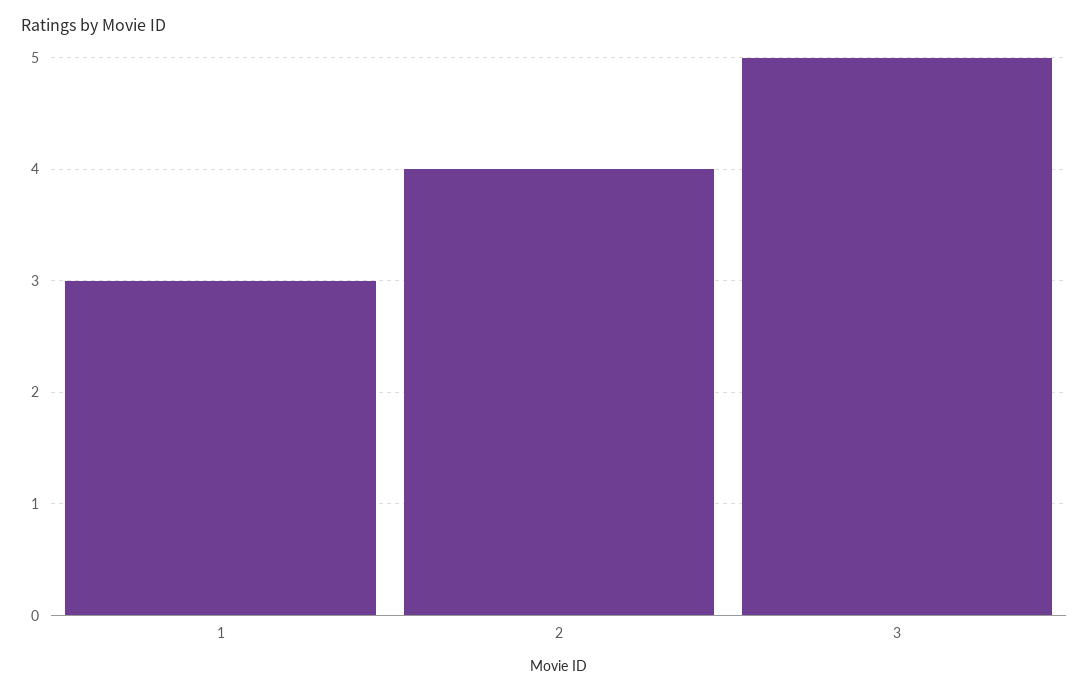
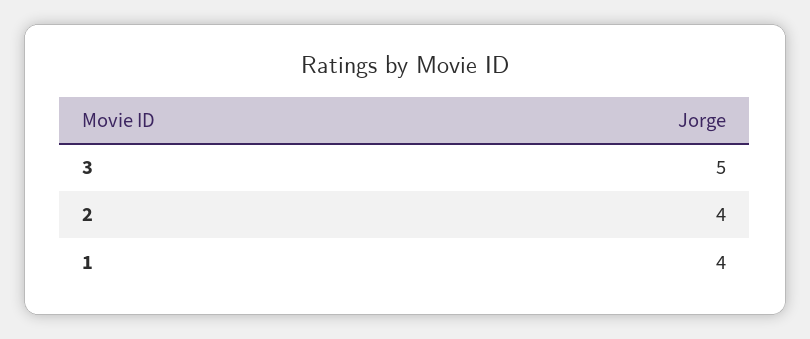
1: 3 -> 4

